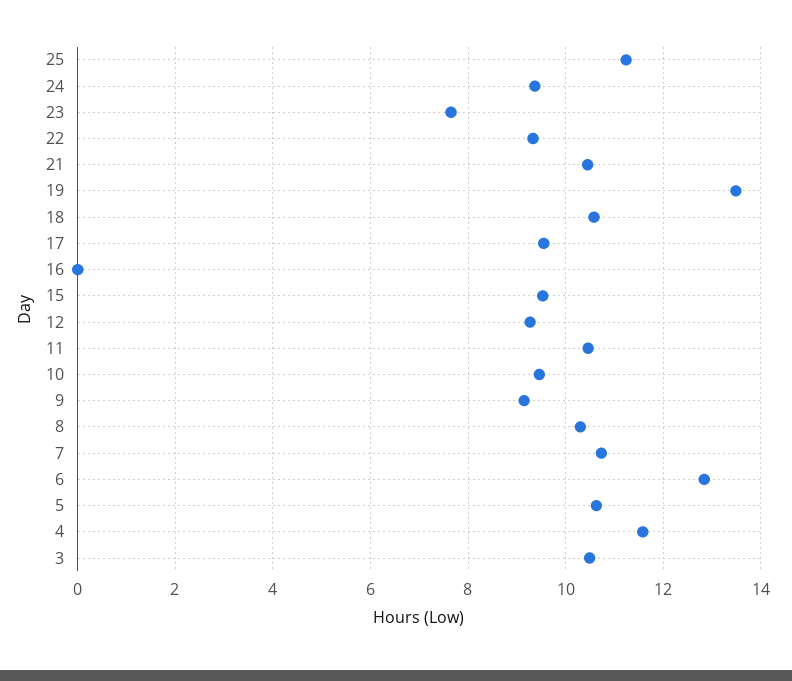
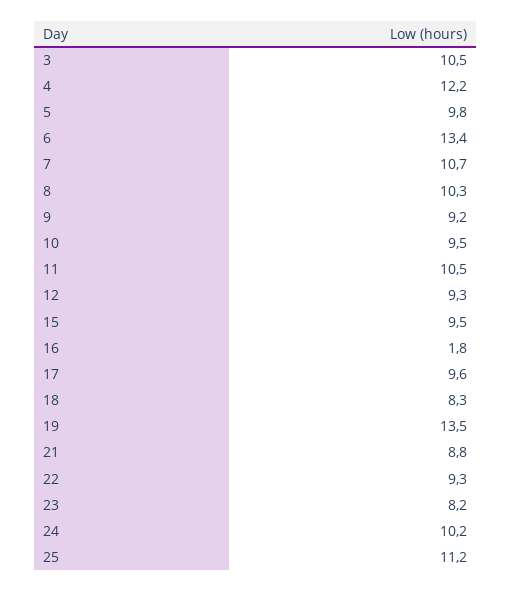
24: 9.4 -> 10.2
23: 7.6 -> 8.2
21: 10.4 -> 8.8
18: 10.6 -> 8.3
16: 0 -> 1.8
6: 12.8 -> 13.4
5: 10.6 -> 9.8
4: 11.6 -> 12.2

